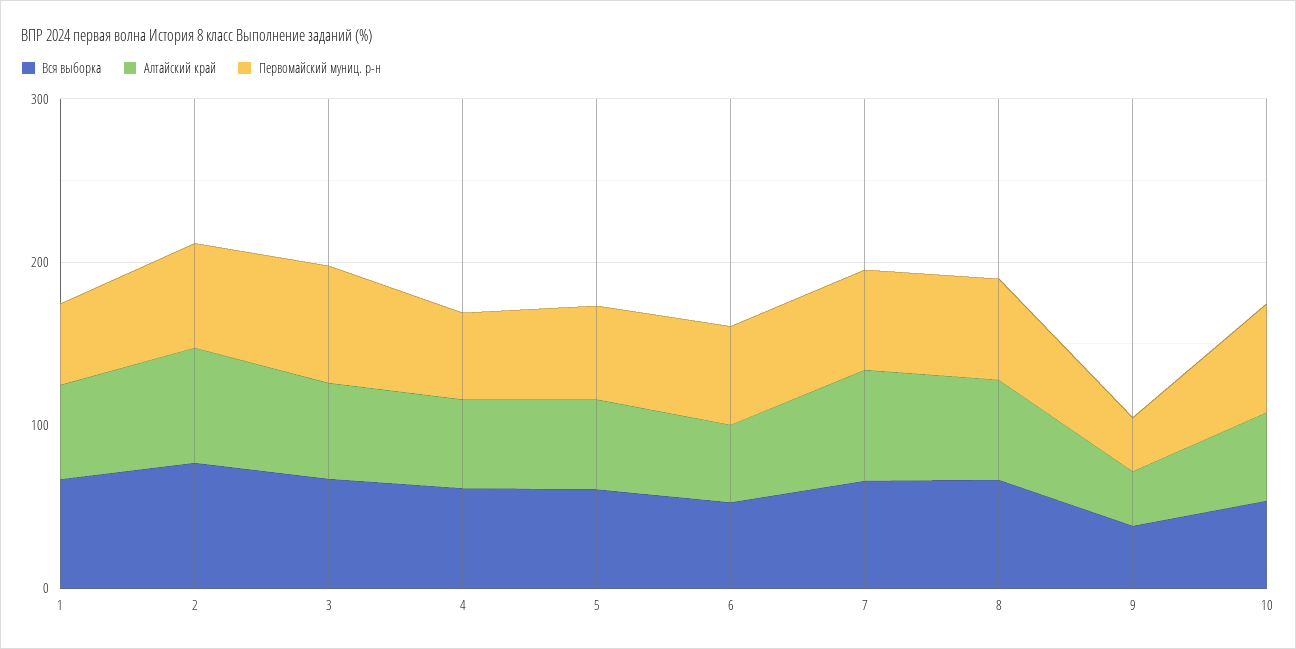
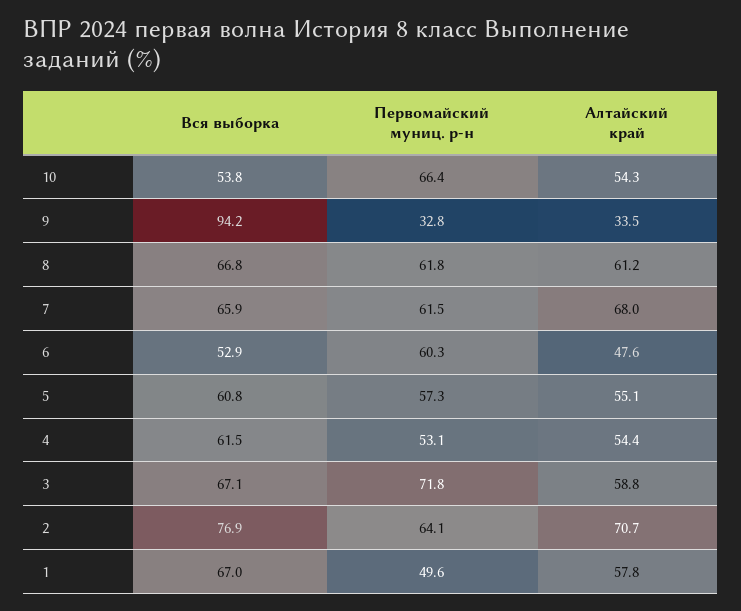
Вся выборка, 9: 40 -> 94.2

